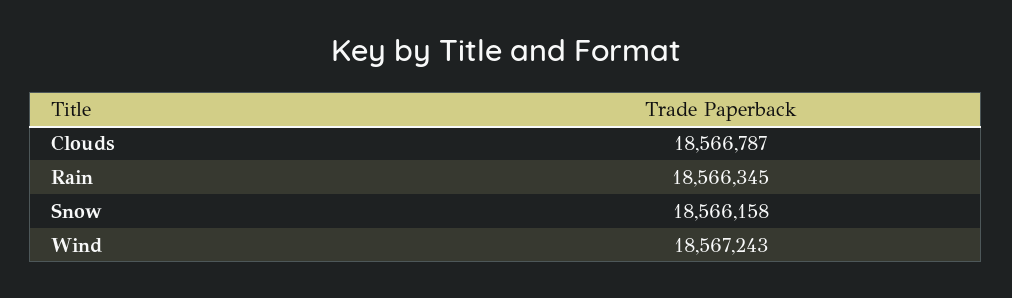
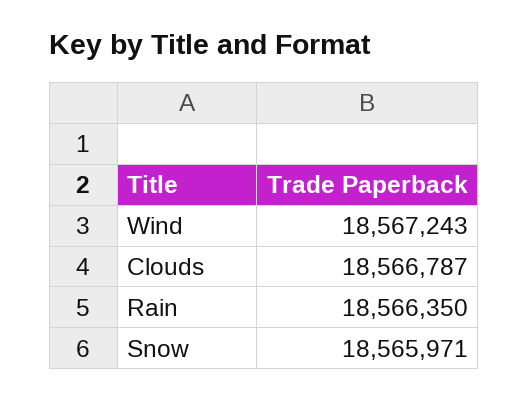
Rain: 18566345 -> 18566350
Snow: 18566158 -> 18565971

